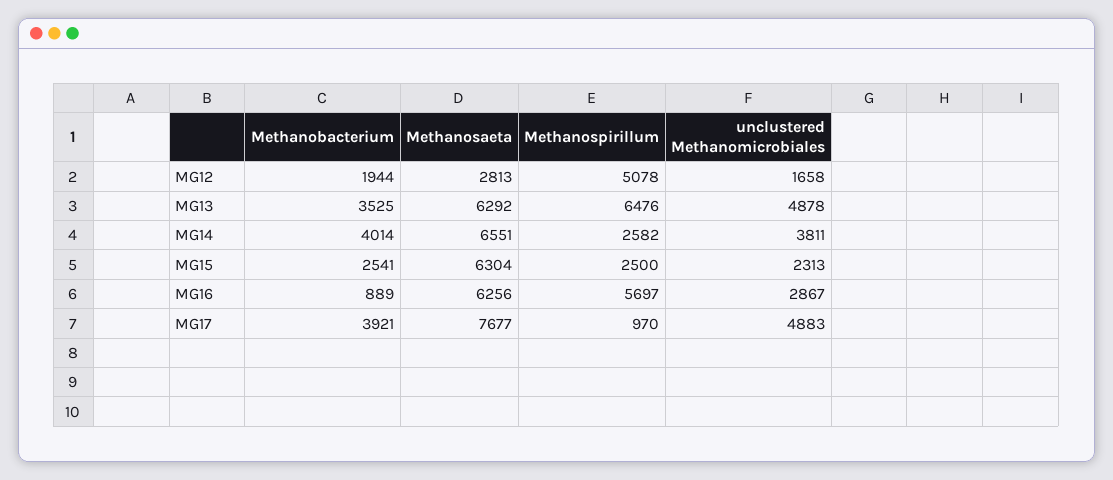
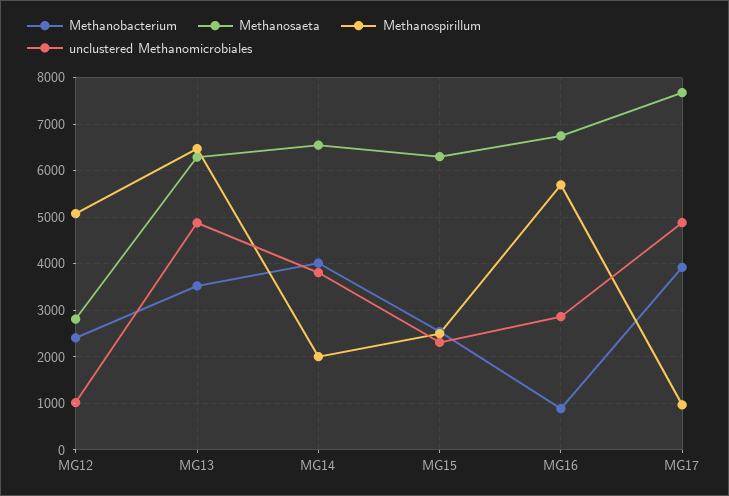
Methanobacterium, MG12: 1944 -> 2400
unclustered Methanomicrobiales, MG12: 1658 -> 1000
Methanospirillum, MG14: 2582 -> 2000
Methanosaeta, MG16: 6256 -> 6800

